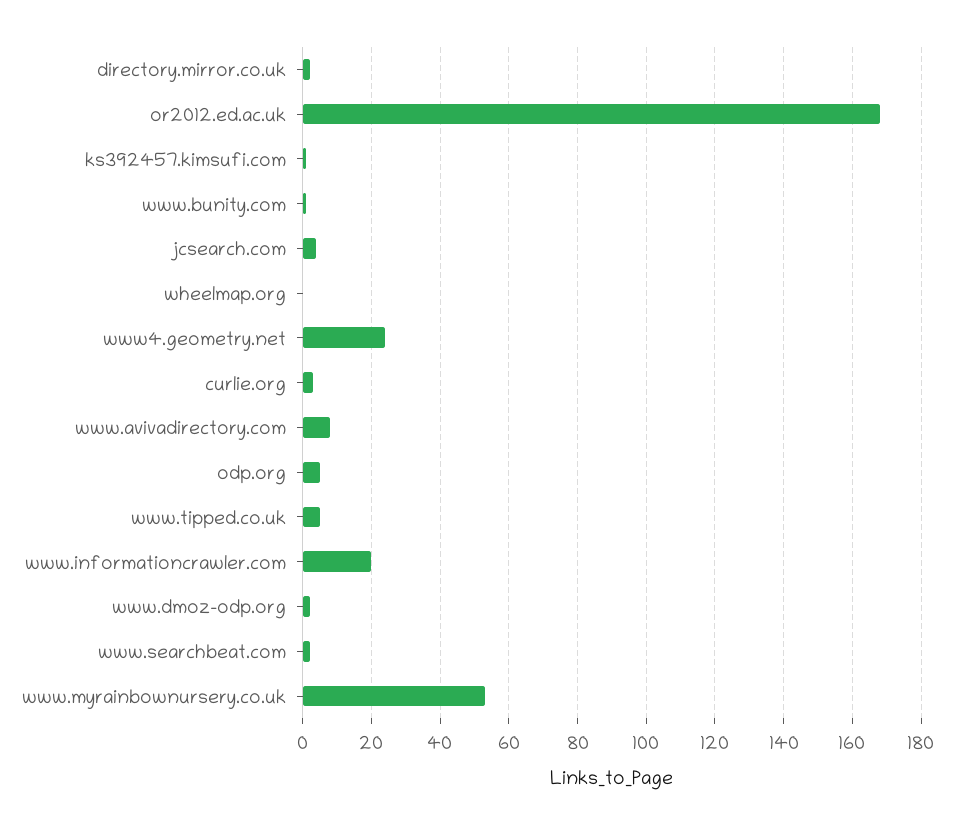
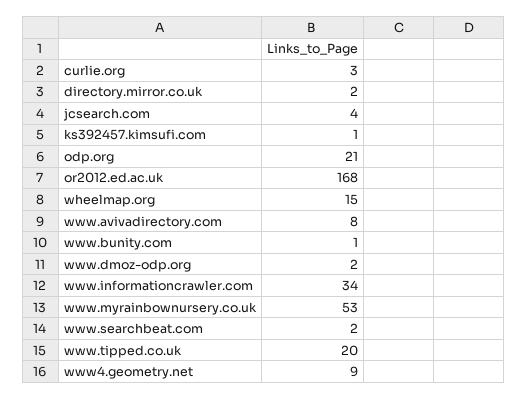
wheelmap.org: 0 -> 15
www4.geometry.net: 25 -> 9
odp.org: 5 -> 21
www.tipped.co.uk: 5 -> 20
www.informationcrawler.com: 20 -> 34

